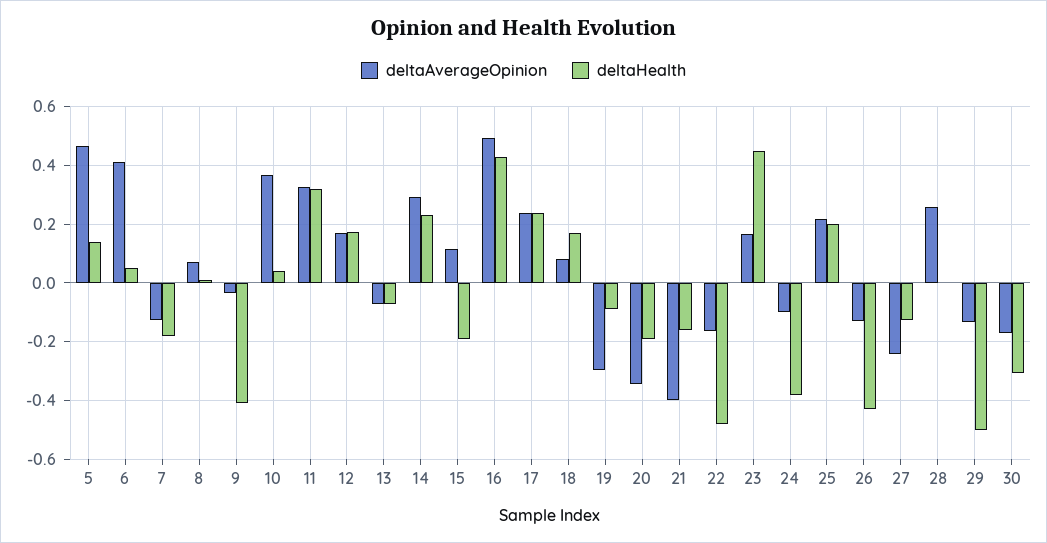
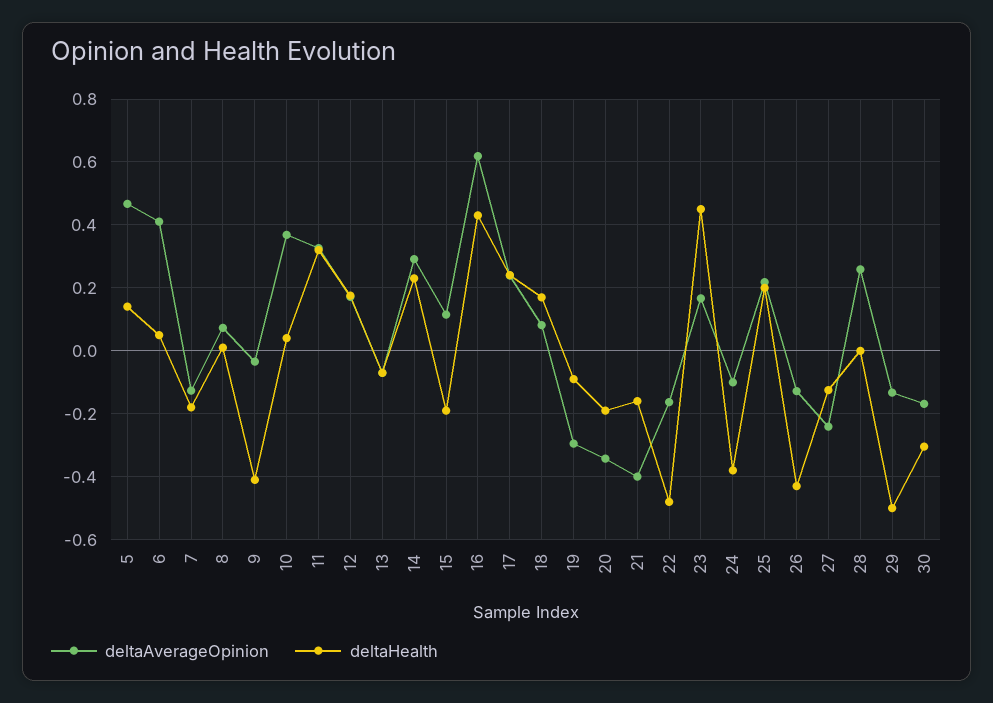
deltaAverageOpinion, 16: 0.5 -> 0.62

